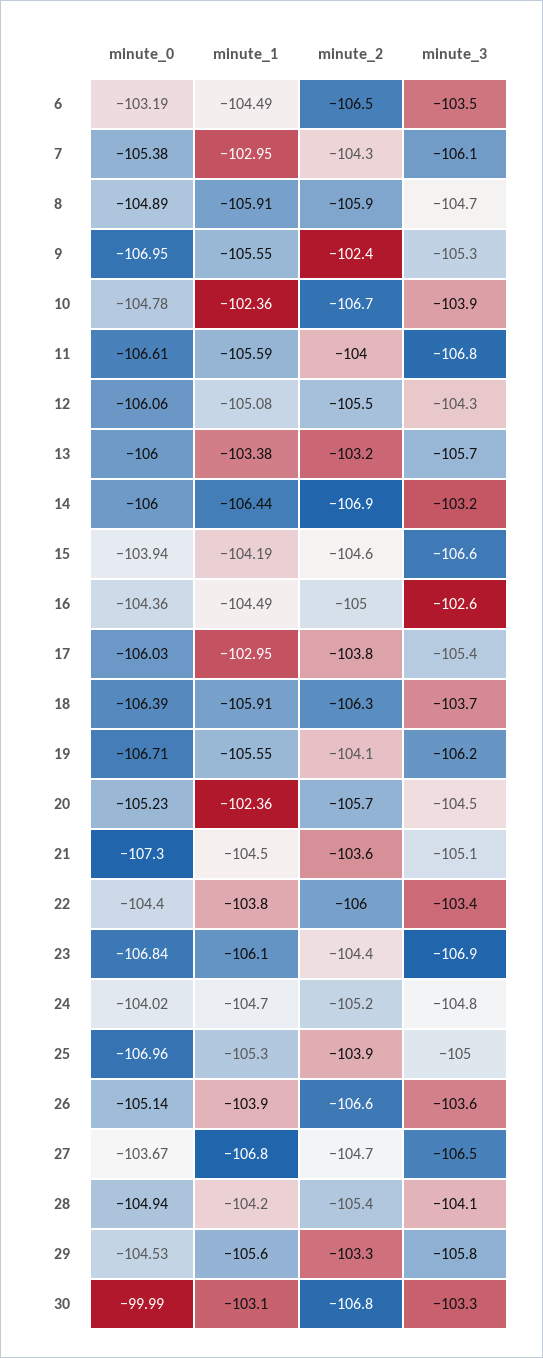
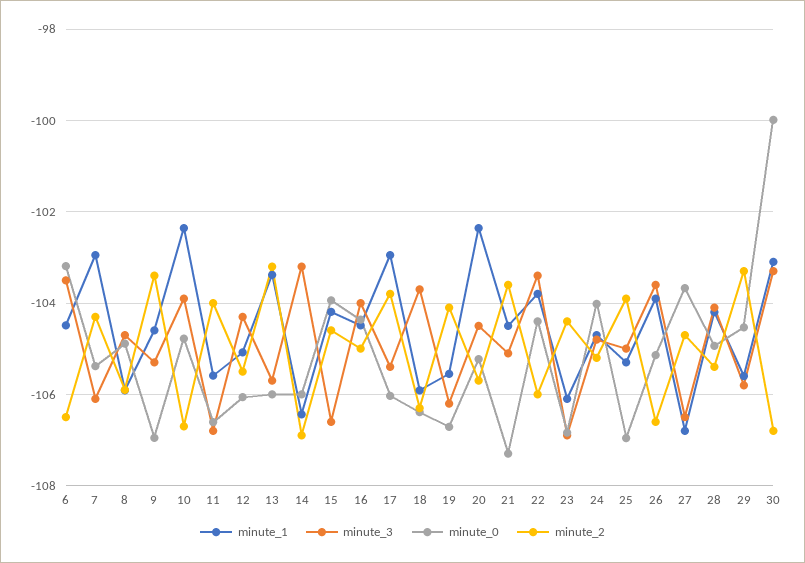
minute_1, 9: -105.55 -> -104.6
minute_2, 9: -102.4 -> -103.4
minute_3, 16: -102.6 -> -104

